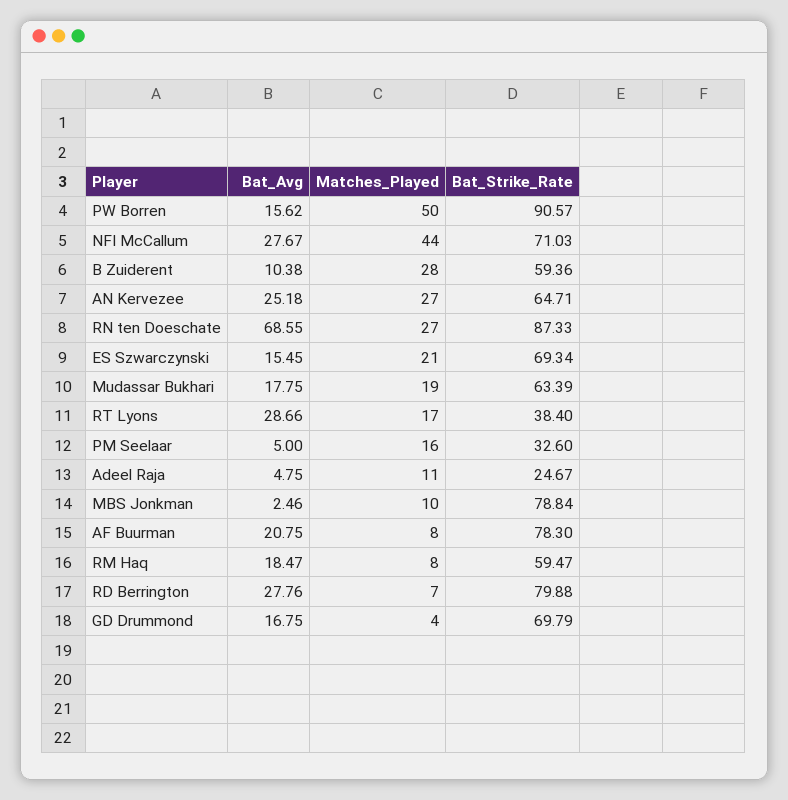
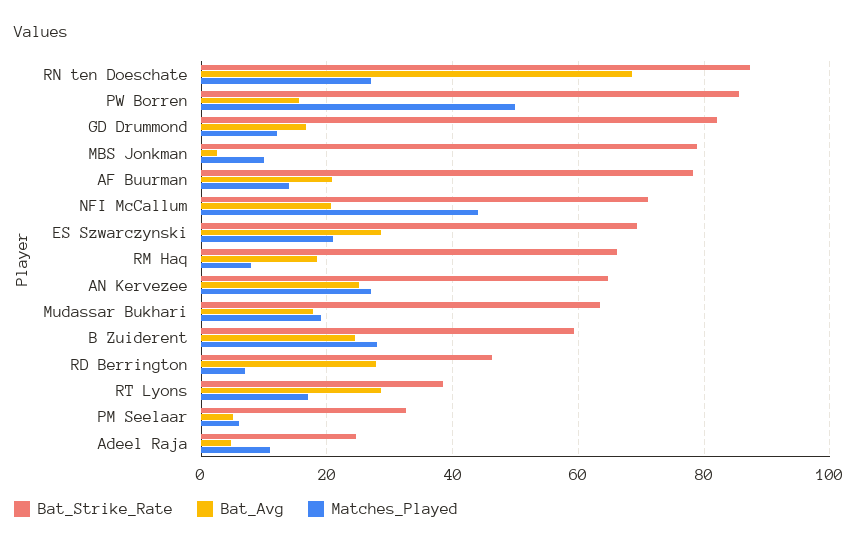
Bat_Strike_Rate, PW Borren: 90.57 -> 86
Bat_Avg, NFI McCallum: 27.67 -> 20
Bat_Avg, B Zuiderent: 10.38 -> 24
Bat_Avg, ES Szwarczynski: 15.45 -> 28
Matches_Played, PM Seelaar: 16 -> 6
Matches_Played, AF Buurman: 8 -> 14
Bat_Strike_Rate, RM Haq: 59.47 -> 66
Bat_Strike_Rate, RD Berrington: 79.88 -> 46
Matches_Played, GD Drummond: 4 -> 12
Bat_Strike_Rate, GD Drummond: 69.79 -> 82

